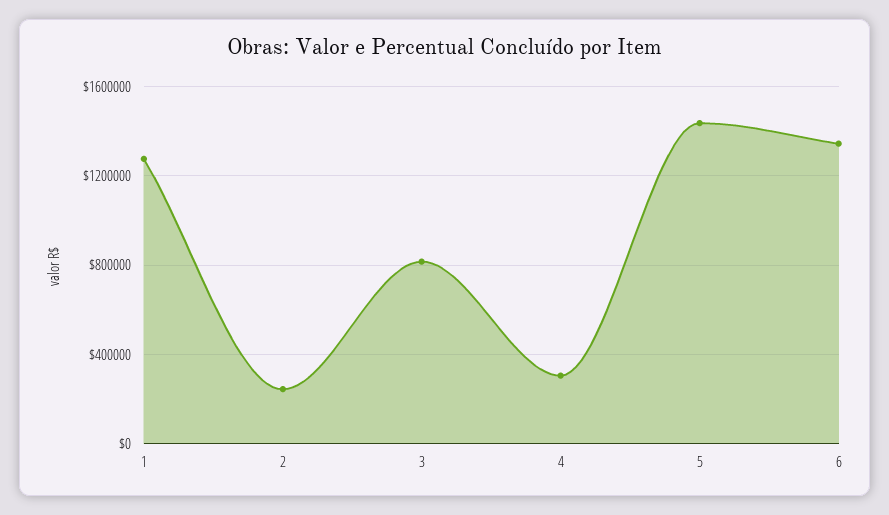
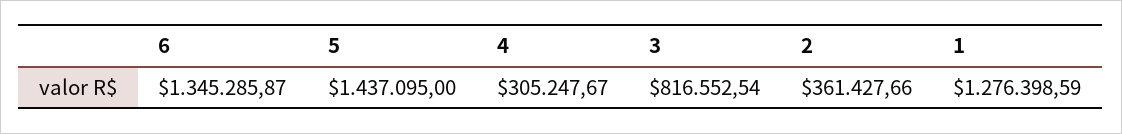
2: 250000 -> 361427.66

